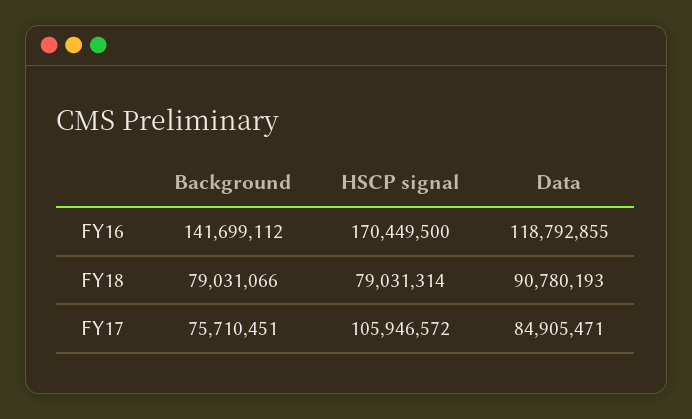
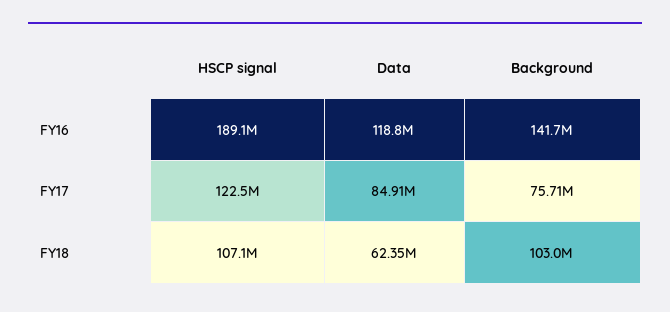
HSCP signal, FY16: 170449500 -> 189100000
Background, FY18: 79031066 -> 103000000
HSCP signal, FY18: 79031314 -> 107100000
Data, FY18: 90780193 -> 62350000
HSCP signal, FY17: 105946572 -> 122500000

